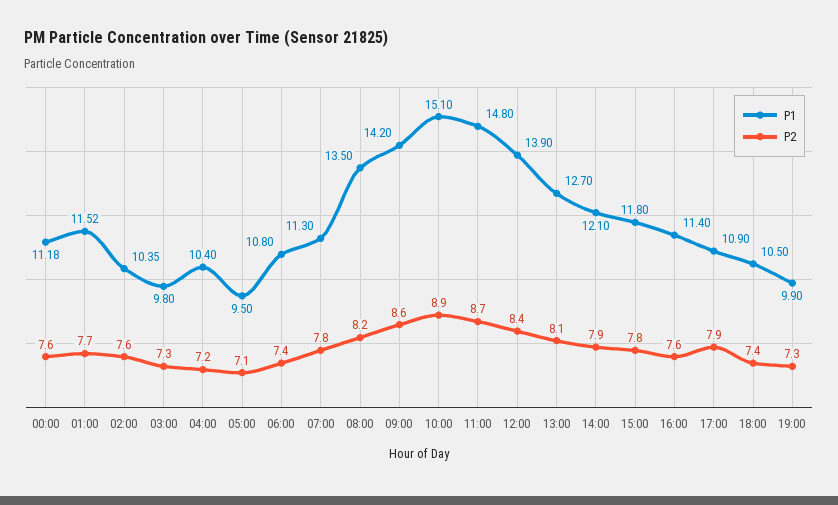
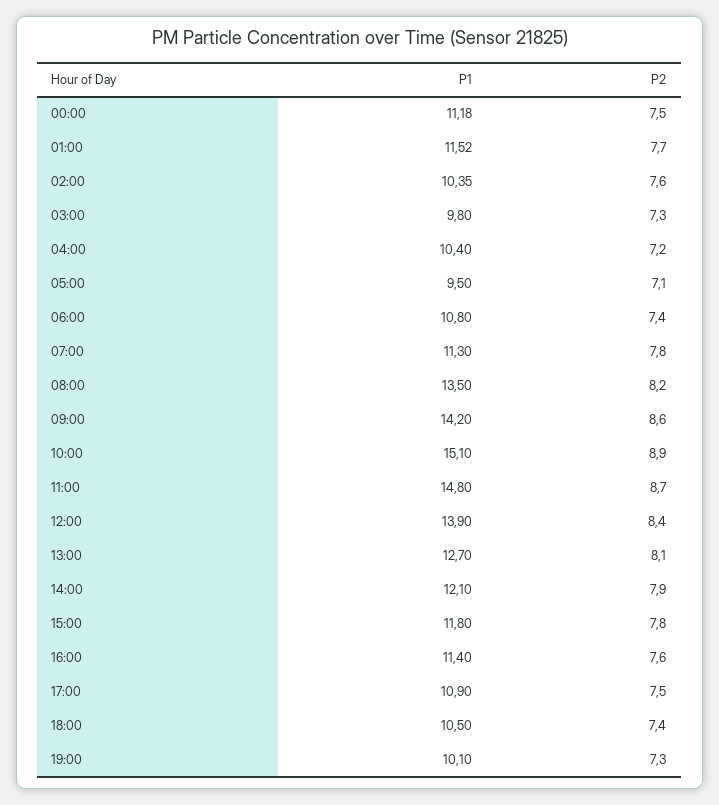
P2, 00:00: 7.6 -> 7.5
P2, 17:00: 7.9 -> 7.5
P1, 19:00: 9.9 -> 10.1

